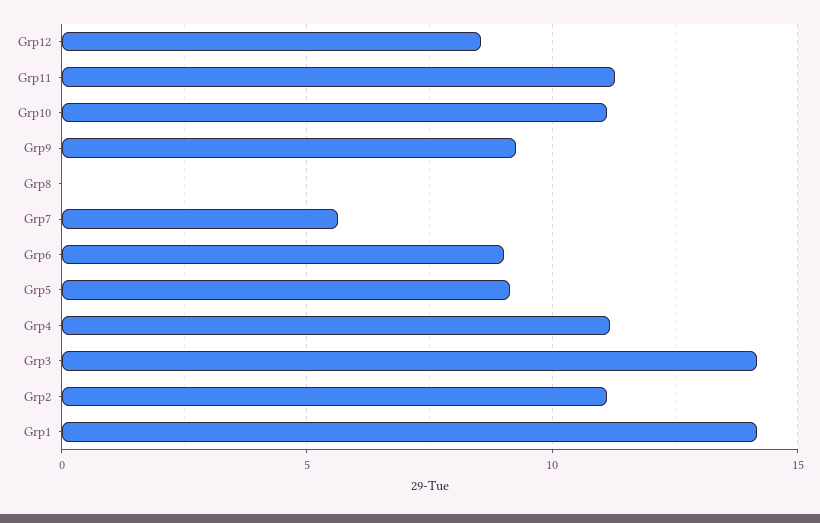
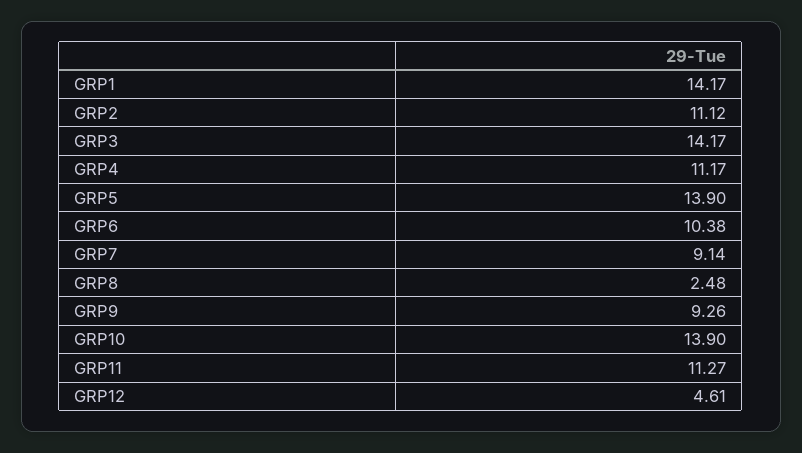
Grp12: 8.5 -> 4.61
Grp10: 11 -> 13.9
Grp8: 0 -> 2.48
Grp7: 5.5 -> 9.14
Grp6: 9 -> 10.38
Grp5: 9 -> 13.9

